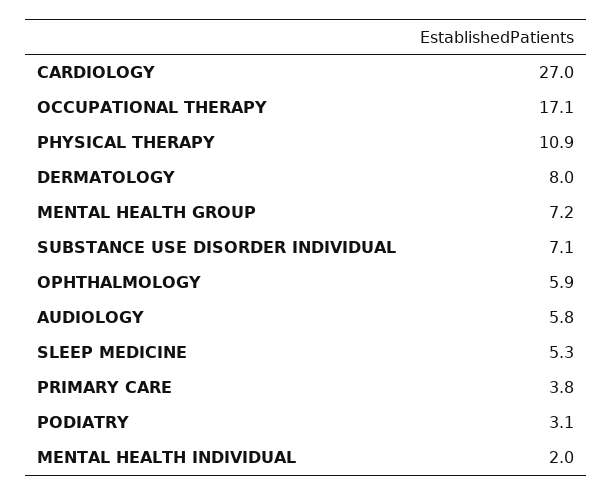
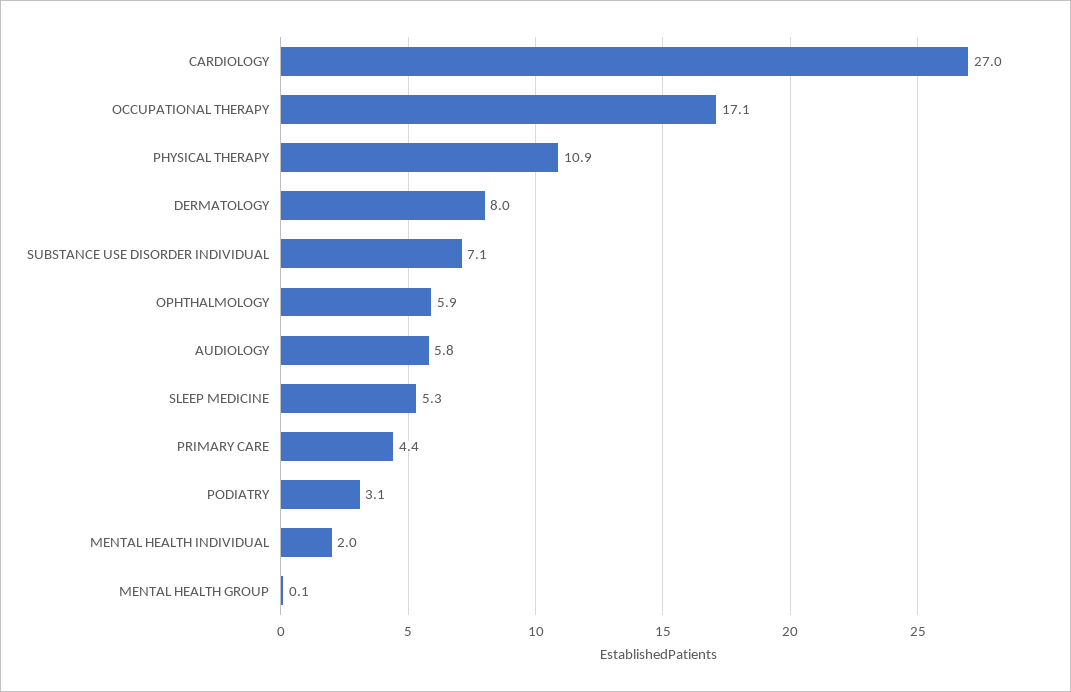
MENTAL HEALTH GROUP: 7.2 -> 0.1
PRIMARY CARE: 3.8 -> 4.4

